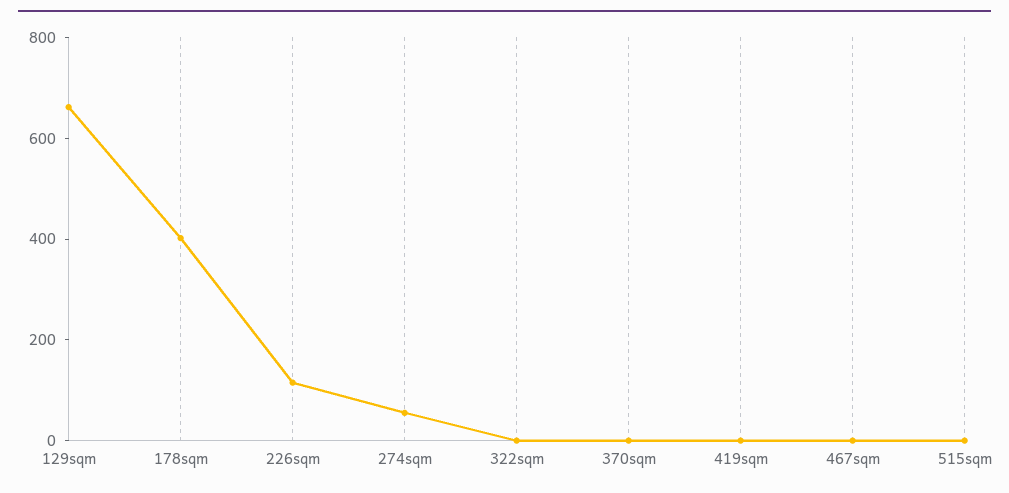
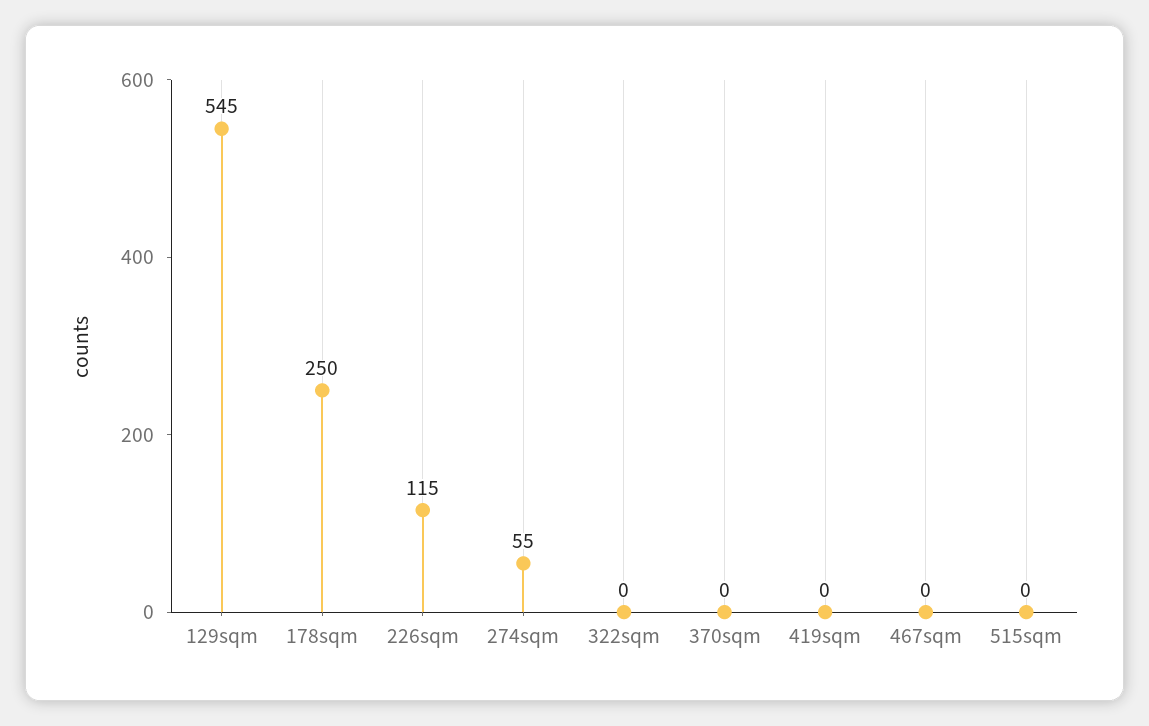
129sqm: 650 -> 545
178sqm: 400 -> 250

